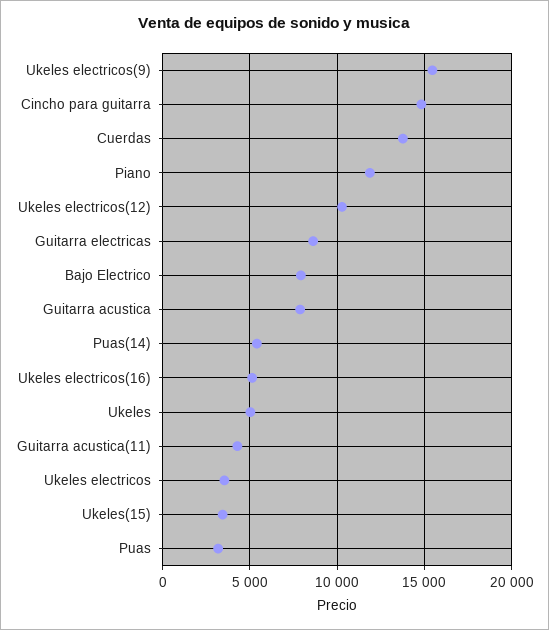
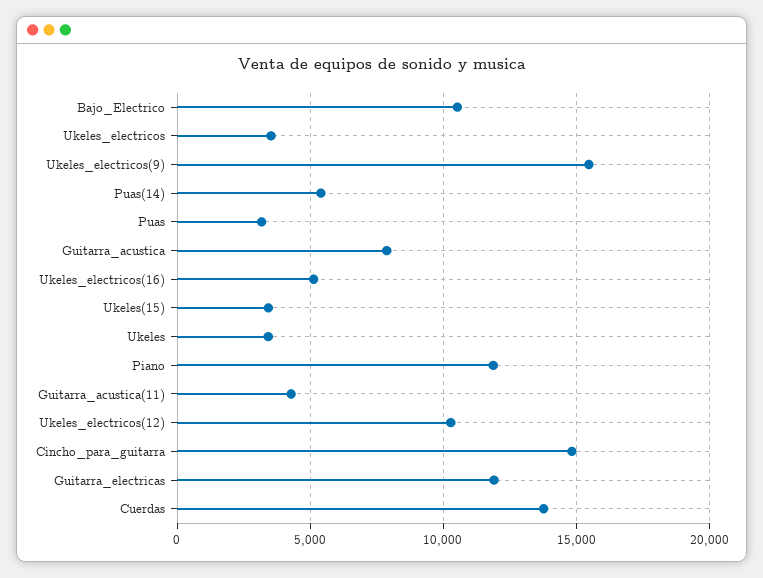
Guitarra electricas: 8500 -> 12000
Bajo Electrico: 8000 -> 10500
Ukeles: 5000 -> 3500

